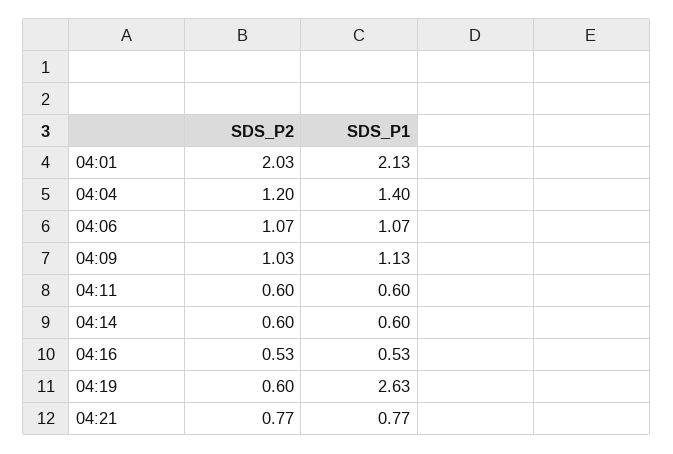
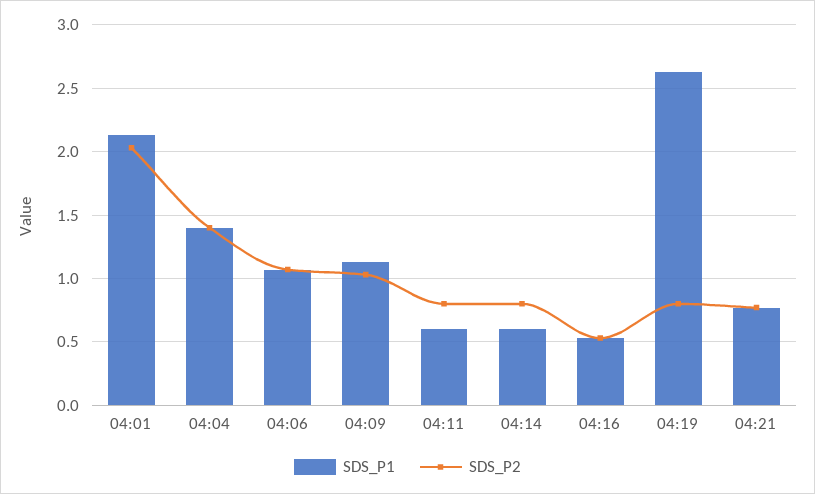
SDS_P2, 04:04: 1.2 -> 1.4
SDS_P2, 04:11: 0.6 -> 0.8
SDS_P2, 04:14: 0.6 -> 0.8
SDS_P2, 04:19: 0.6 -> 0.8

